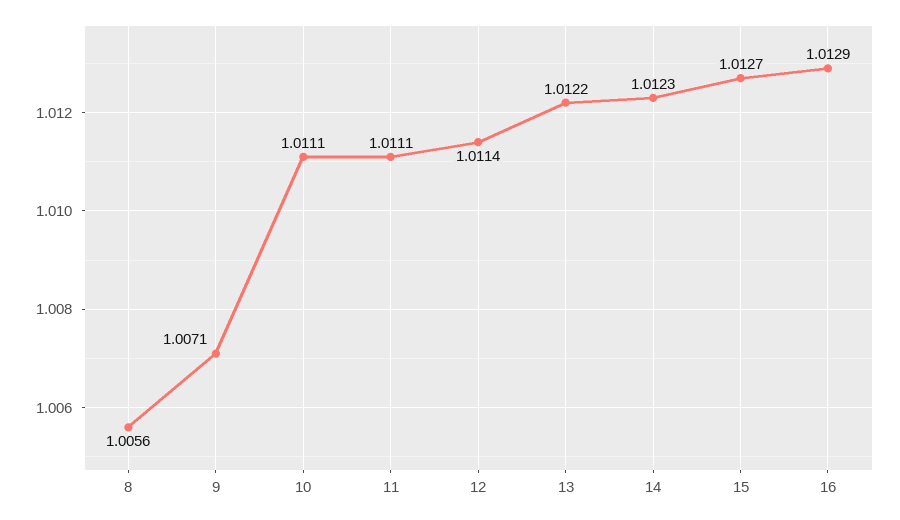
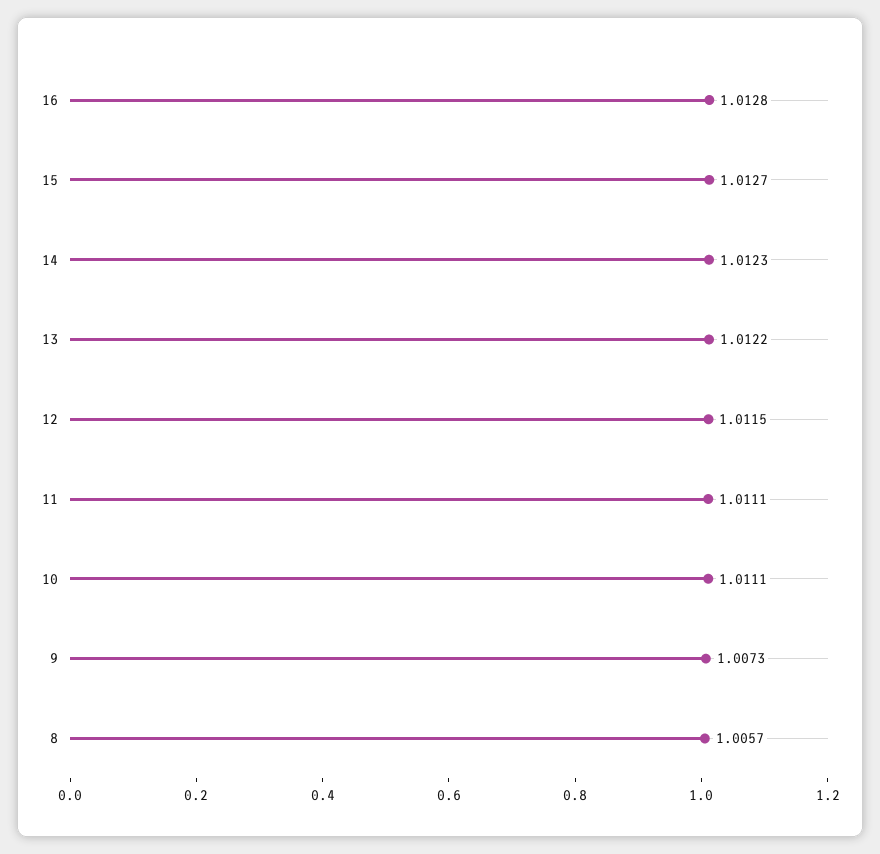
8: 1.0056 -> 1.0057
9: 1.0071 -> 1.0073
12: 1.0114 -> 1.0115
16: 1.0129 -> 1.0128

